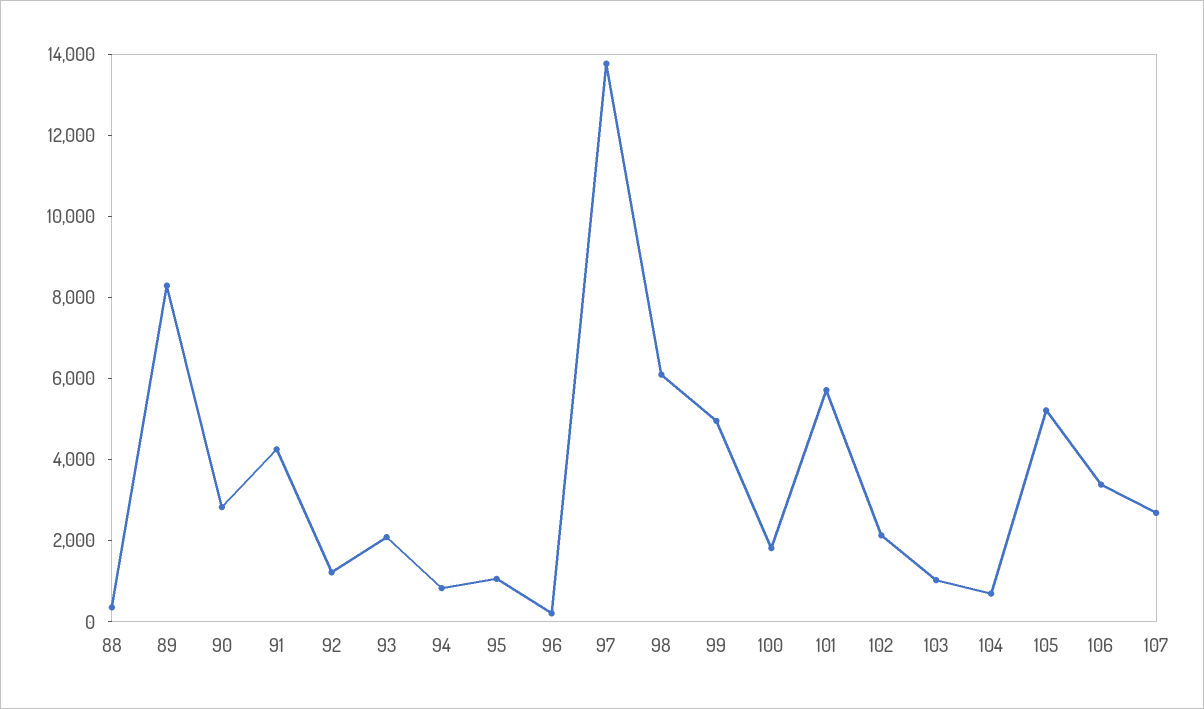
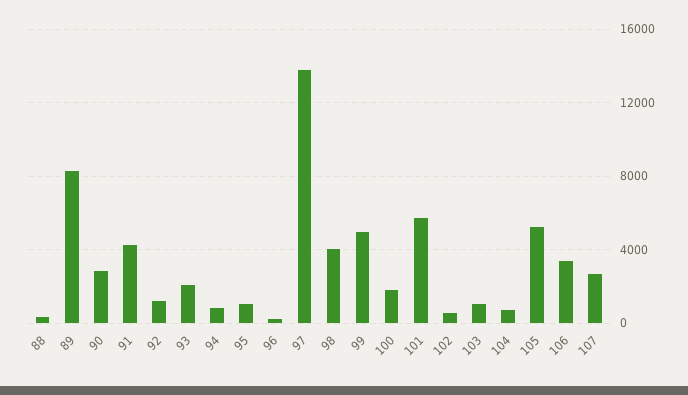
98: 6000 -> 4000
102: 2000 -> 500

